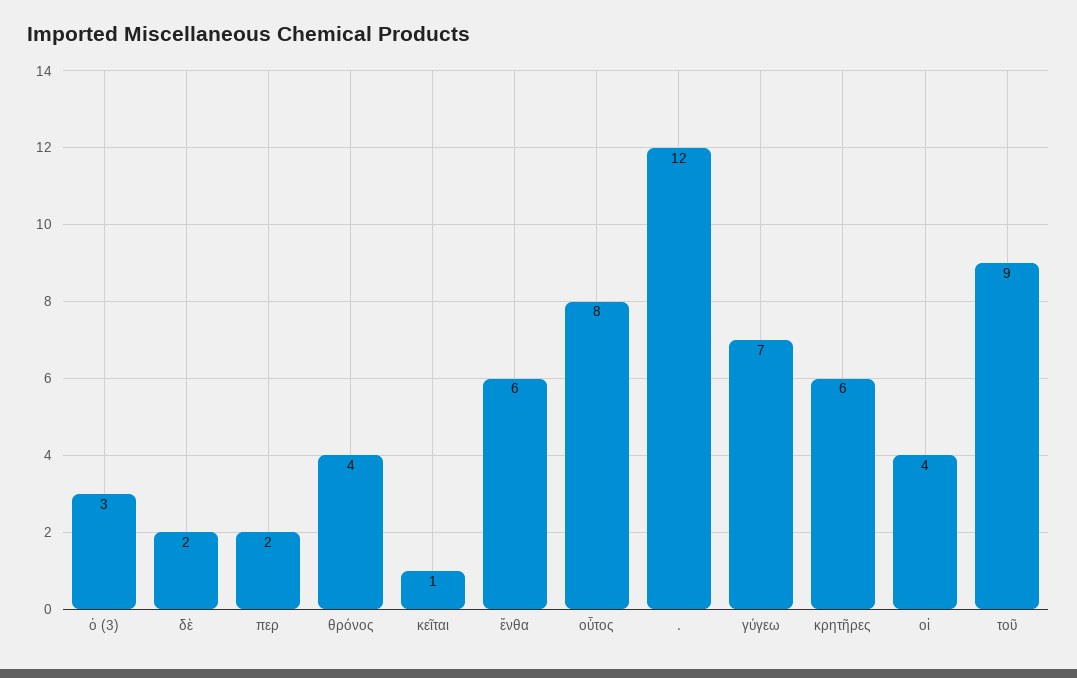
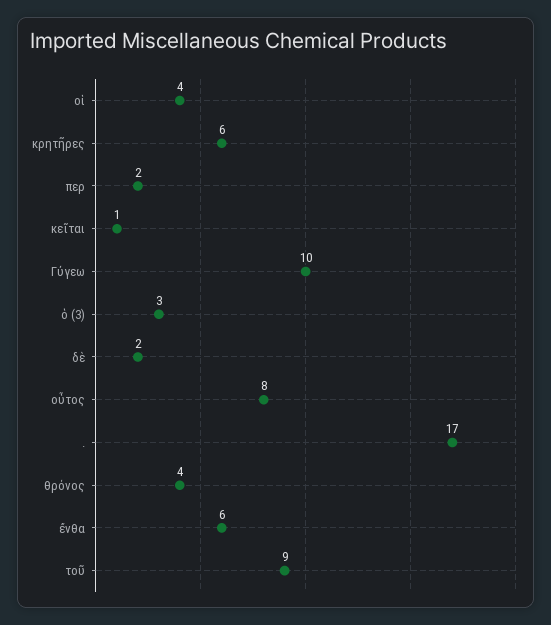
.: 12 -> 17
γύγεω: 7 -> 10

